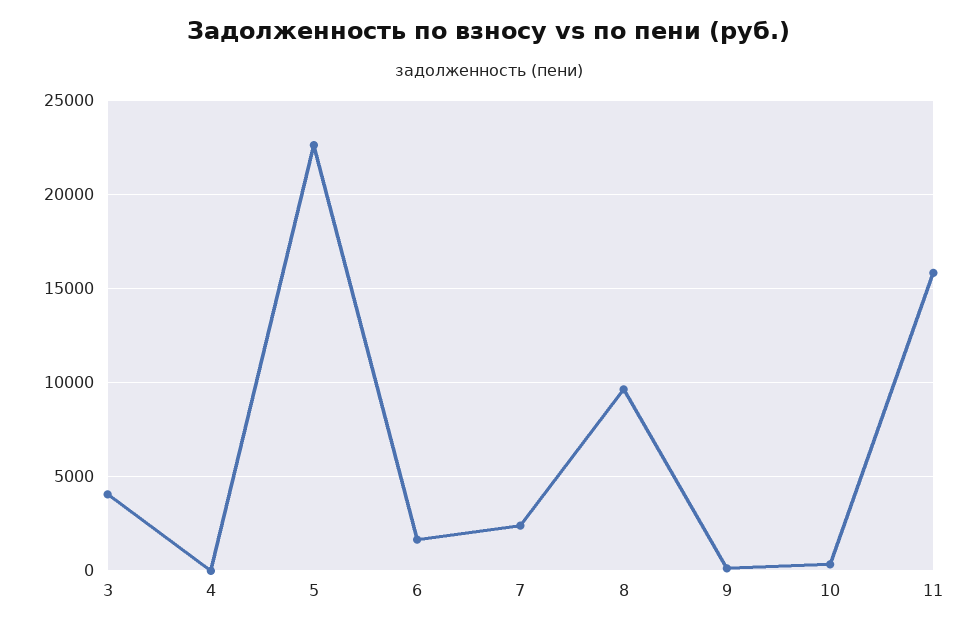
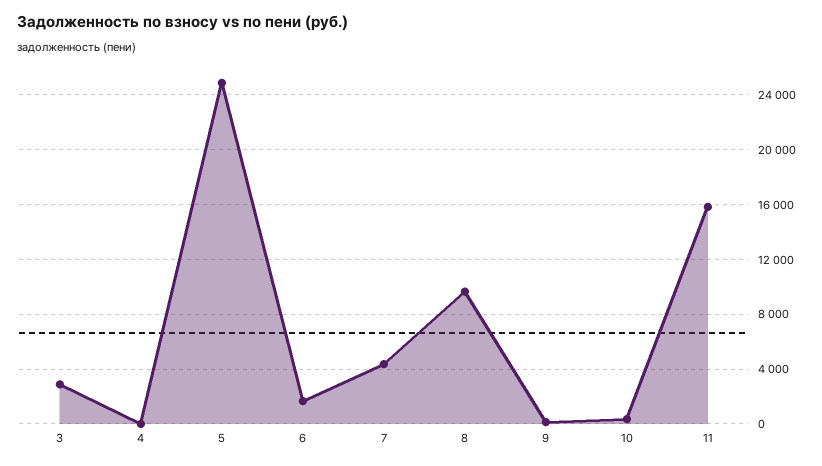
3: 4000 -> 3000
5: 22500 -> 25000
7: 2500 -> 4500

